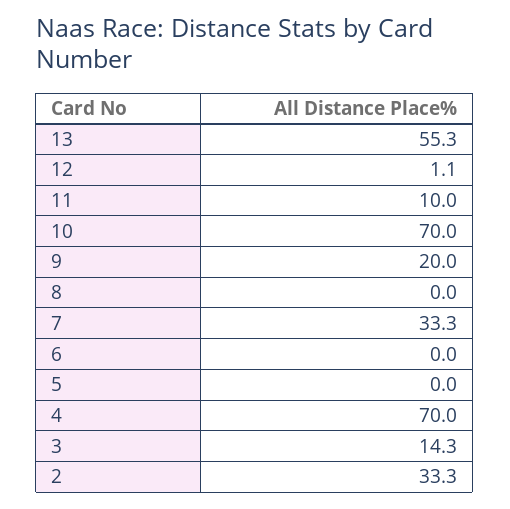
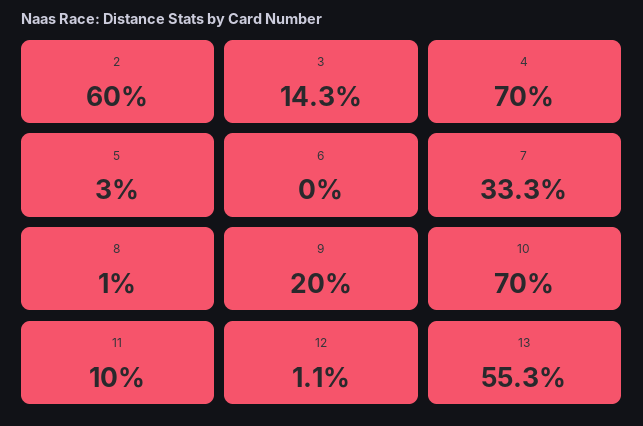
8: 0 -> 1
5: 0 -> 3
2: 33.3 -> 60

